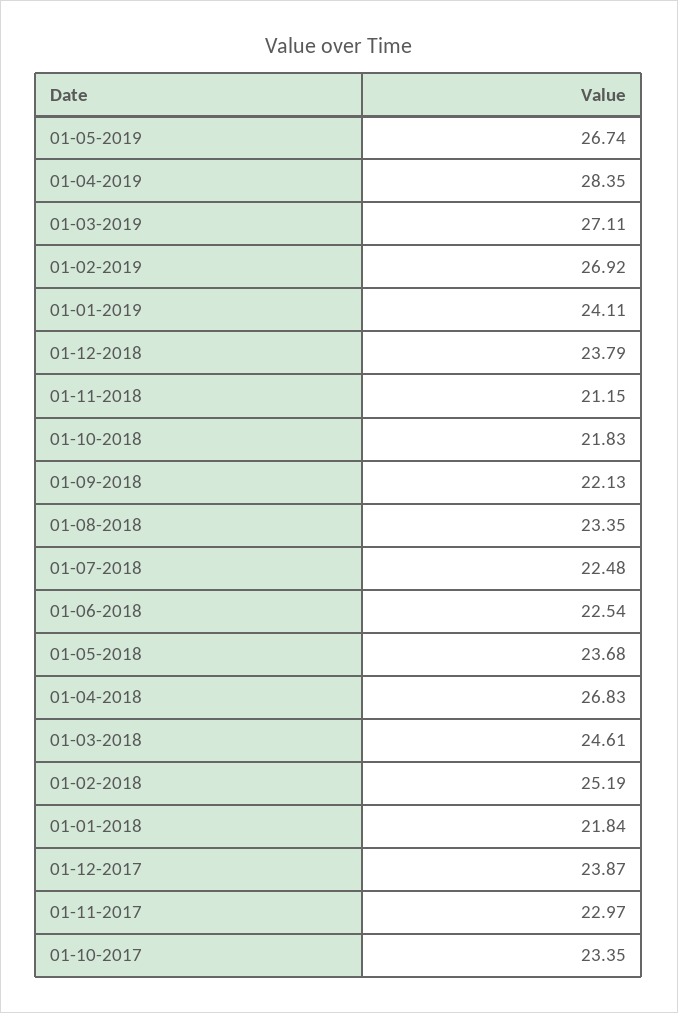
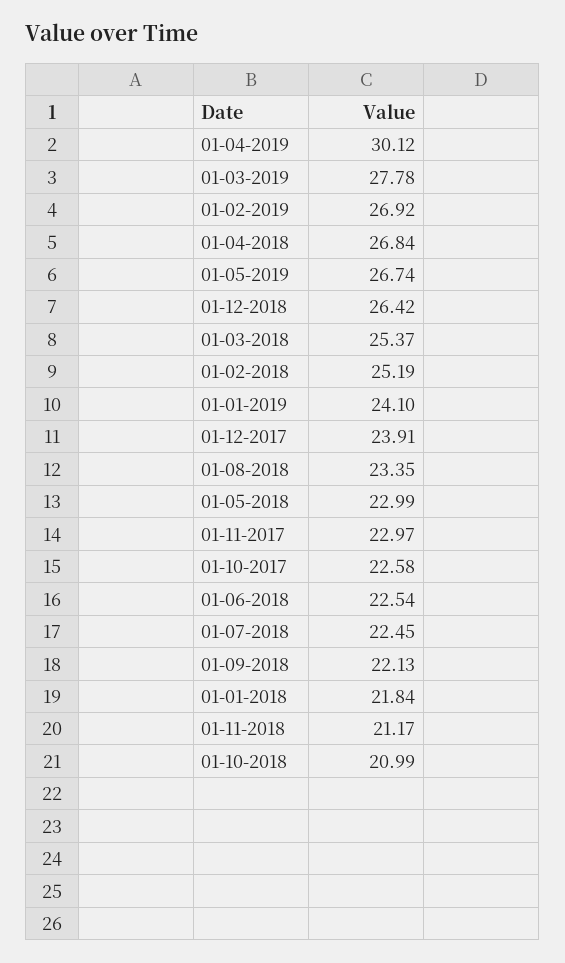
01-04-2019: 28.35 -> 30.12
01-03-2019: 27.11 -> 27.78
01-01-2019: 24.11 -> 24.1
01-12-2018: 23.79 -> 26.42
01-11-2018: 21.15 -> 21.17
01-10-2018: 21.83 -> 20.99
01-07-2018: 22.48 -> 22.45
01-05-2018: 23.68 -> 22.99
01-04-2018: 26.83 -> 26.84
01-03-2018: 24.61 -> 25.37
01-12-2017: 23.87 -> 23.91
01-10-2017: 23.35 -> 22.58

